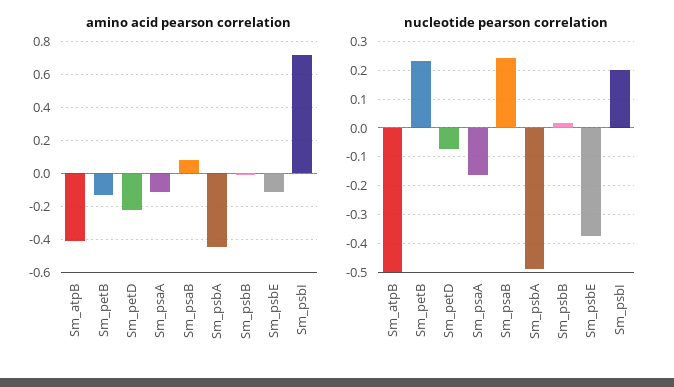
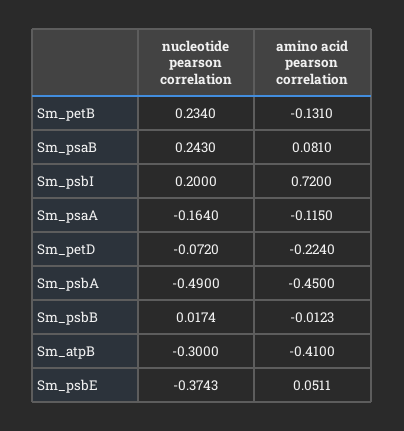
amino acid pearson correlation, Sm_psbE: -0.1 -> 0.0511
nucleotide pearson correlation, Sm_atpB: -0.5 -> -0.3

